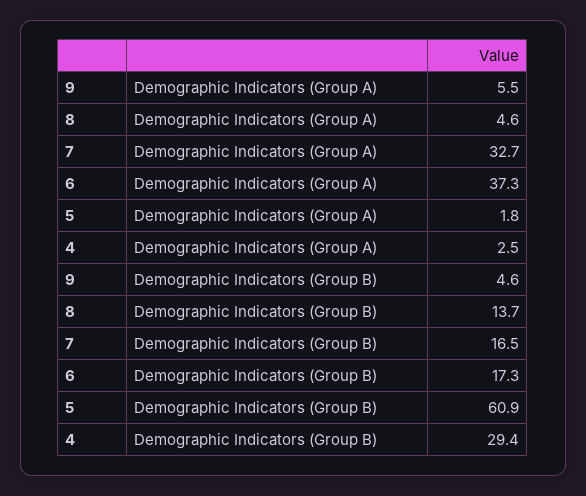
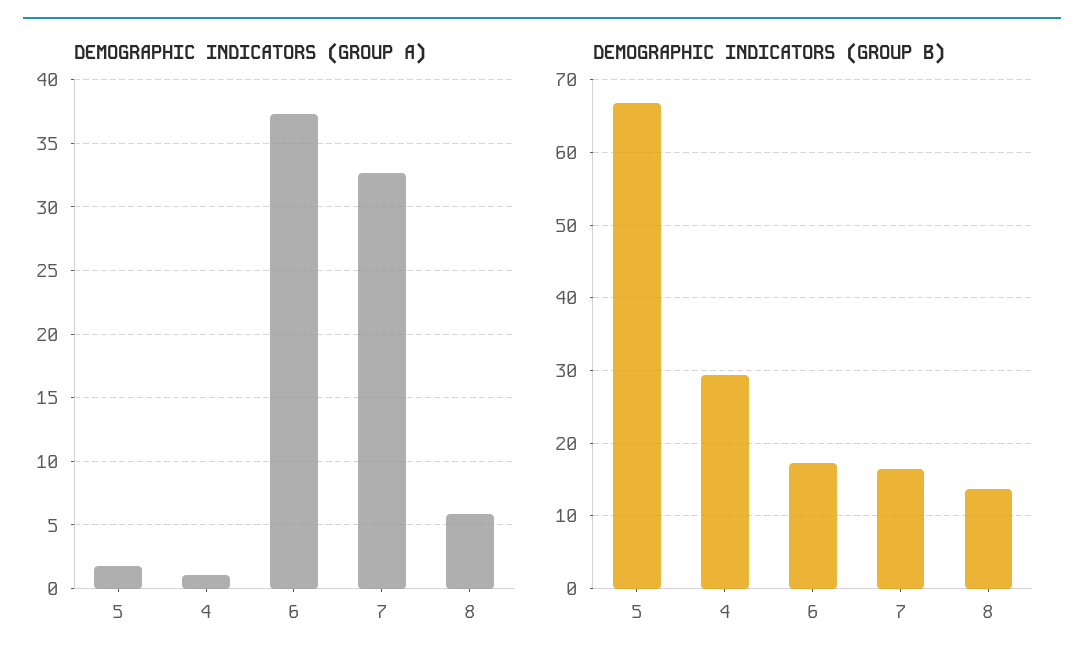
Demographic Indicators (Group A), 9: 5.5 -> none
Demographic Indicators (Group A), 8: 4.6 -> 6
Demographic Indicators (Group A), 4: 2.5 -> 1
Demographic Indicators (Group B), 9: 4.6 -> none
Demographic Indicators (Group B), 5: 60.9 -> 67

